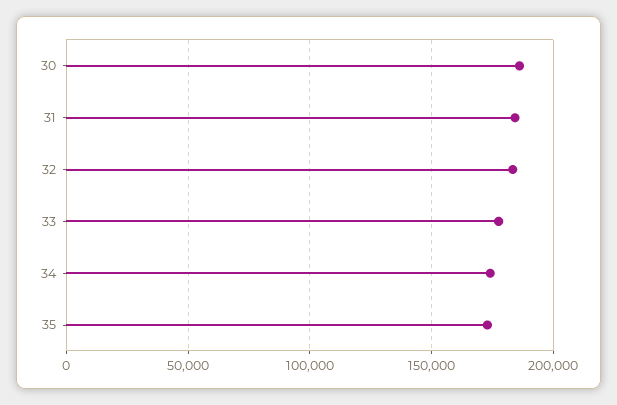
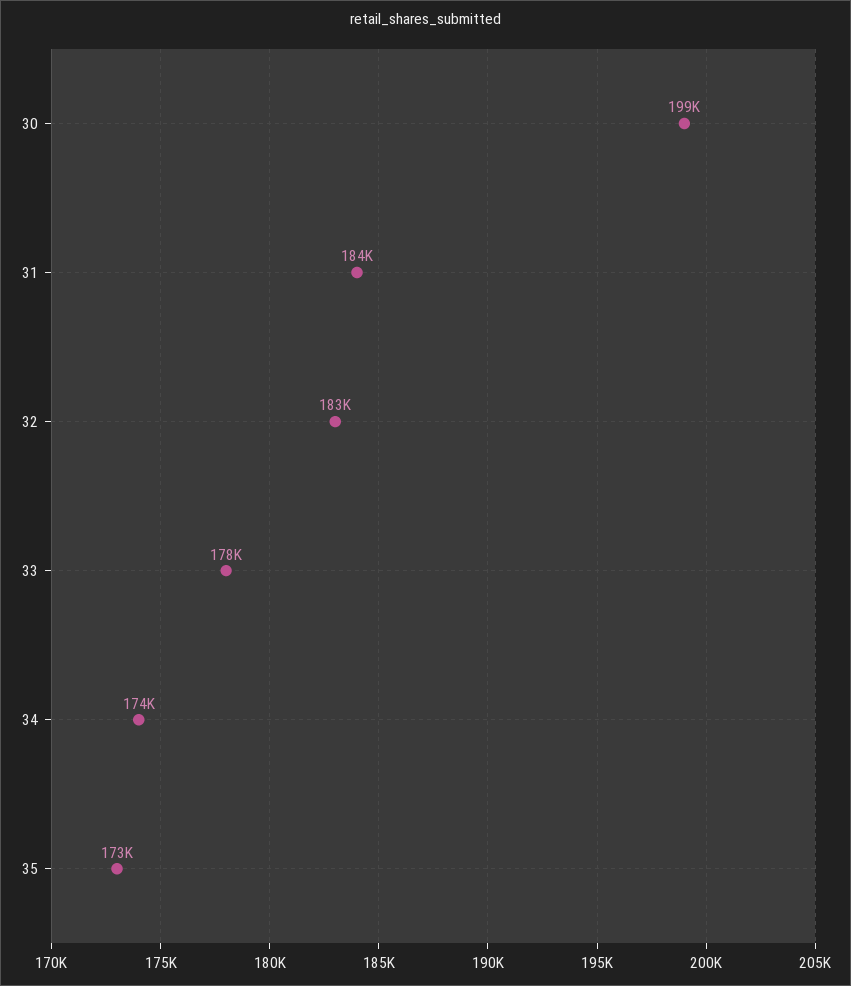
30: 185000 -> 199000

